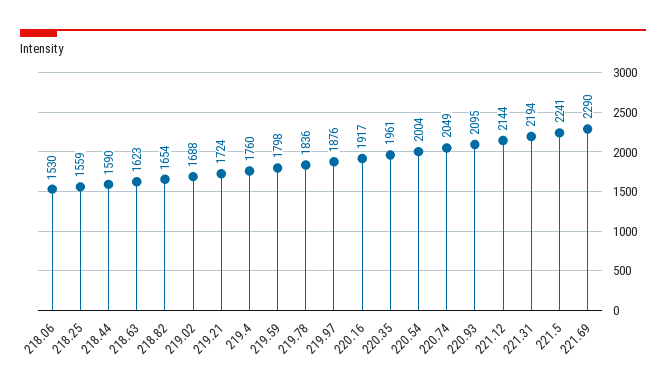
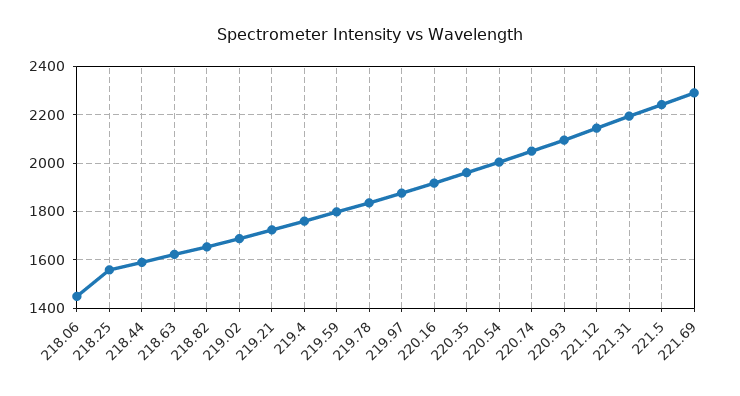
218.06: 1530 -> 1450

